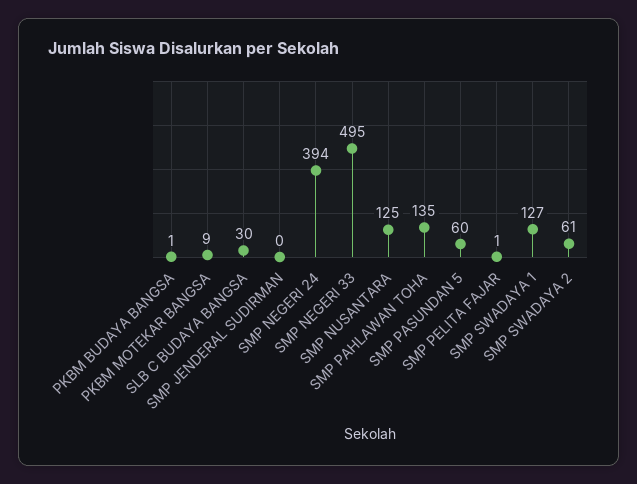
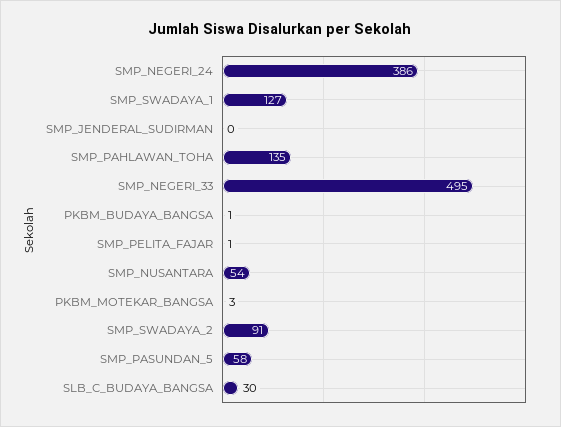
PKBM MOTEKAR BANGSA: 9 -> 3
SMP NEGERI 24: 394 -> 386
SMP NUSANTARA: 125 -> 54
SMP PASUNDAN 5: 60 -> 58
SMP SWADAYA 2: 61 -> 91

